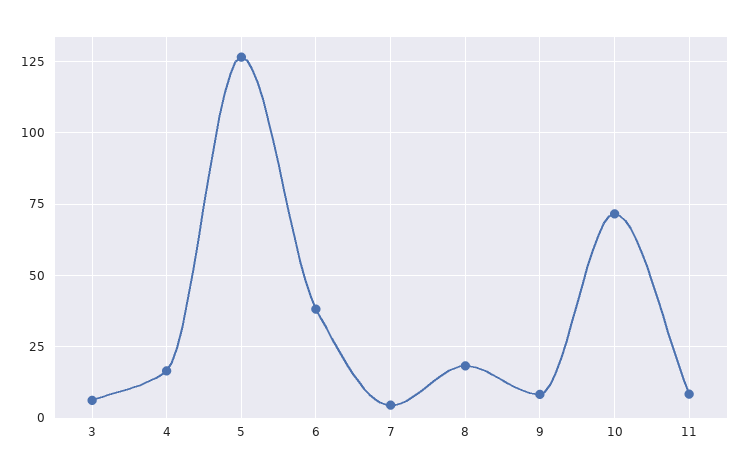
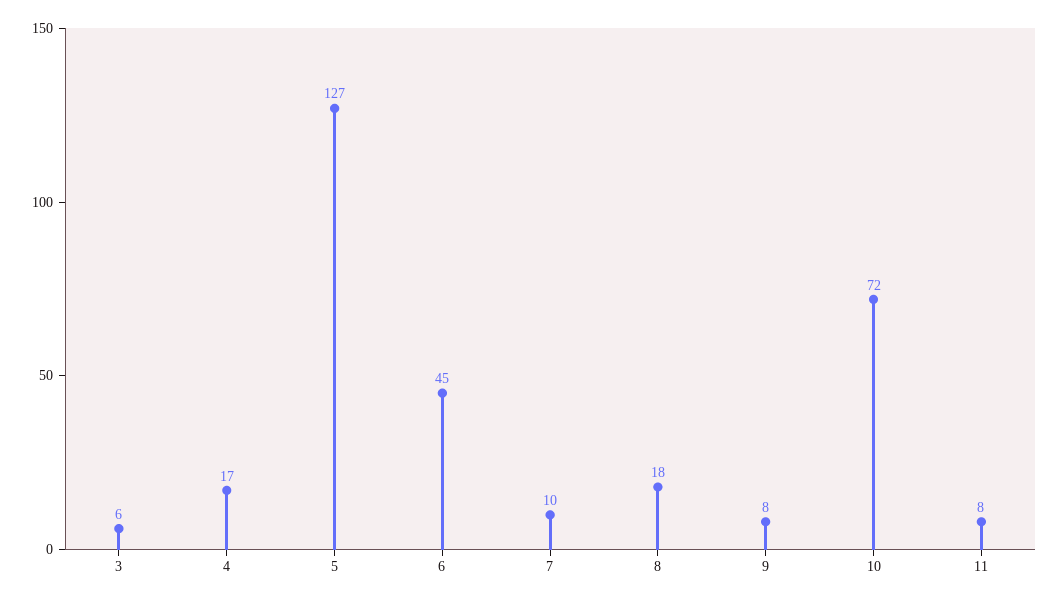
6: 37.5 -> 45
7: 5 -> 10

